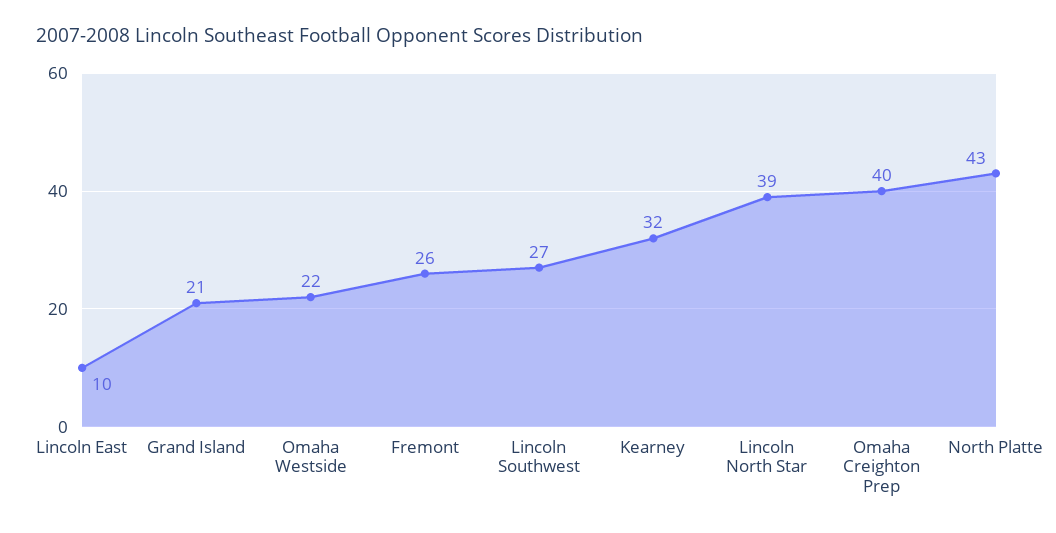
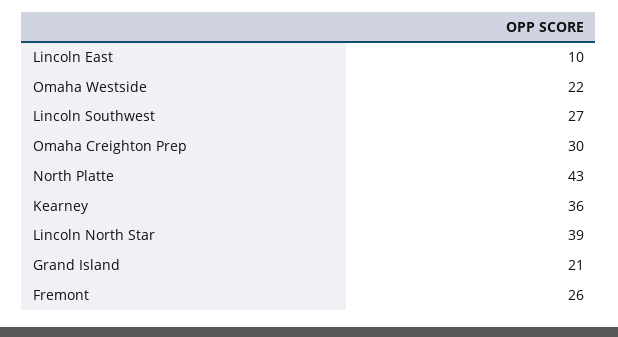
Kearney: 32 -> 36
Omaha Creighton Prep: 40 -> 30

